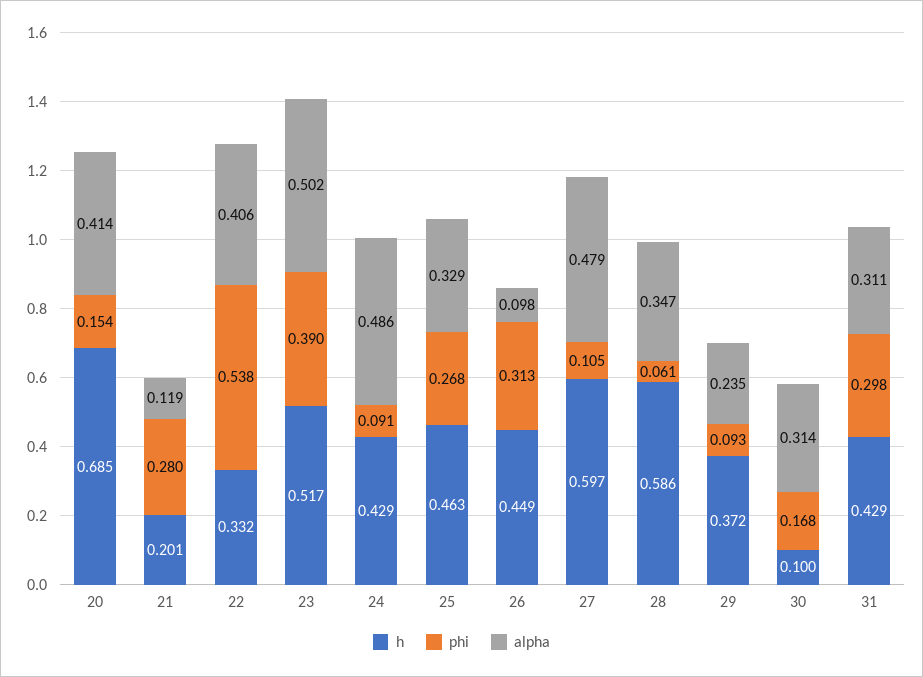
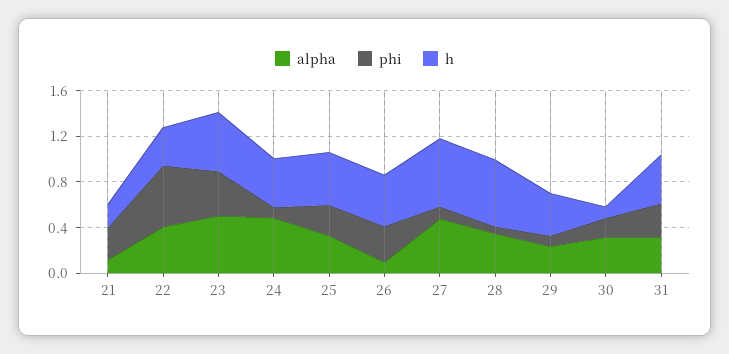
h, 20: 0.685 -> none
phi, 20: 0.154 -> none
alpha, 20: 0.414 -> none

